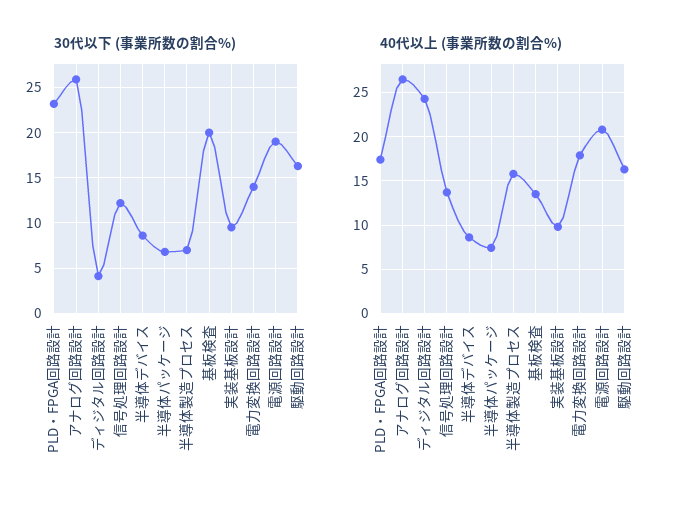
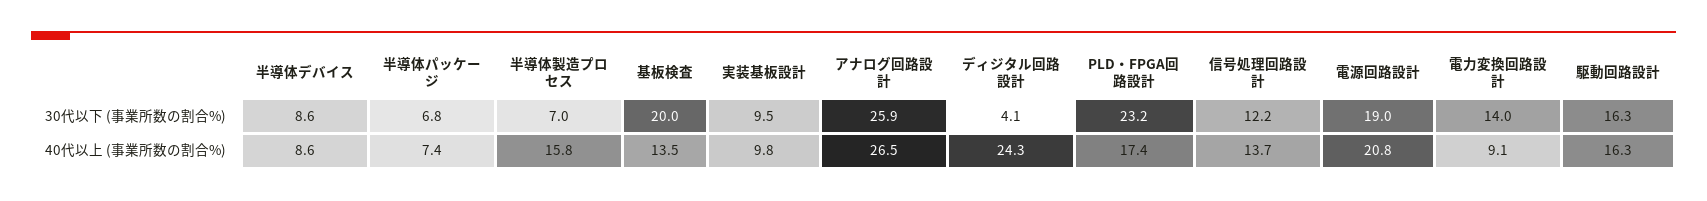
40代以上 (事業所数の割合%), 電力変換回路設計: 18 -> 9.1

